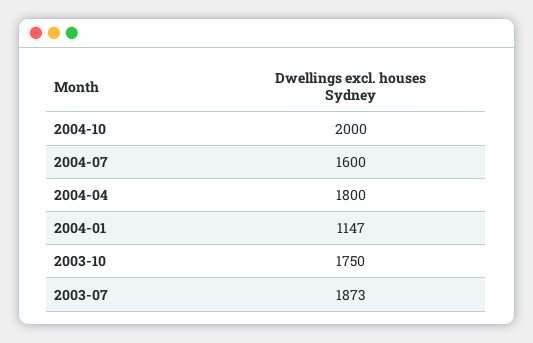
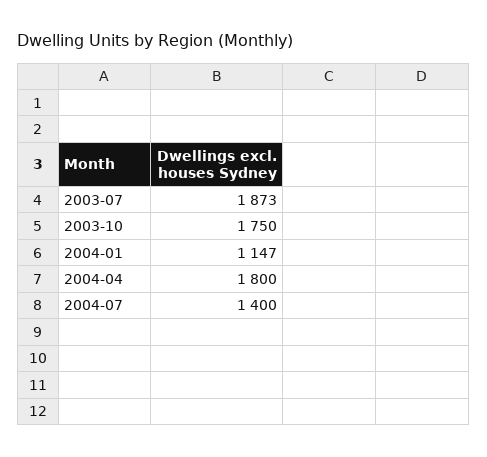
2004-10: 2000 -> none
2004-07: 1600 -> 1400

